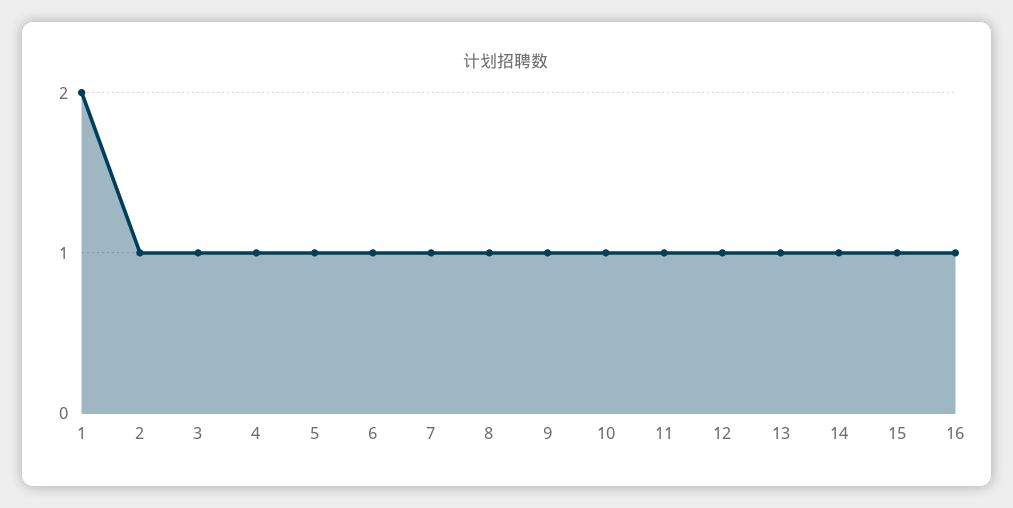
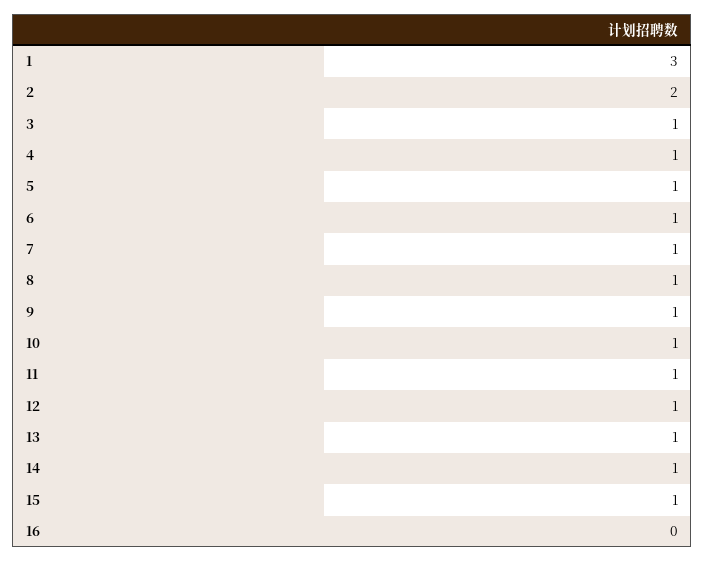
1: 2 -> 3
2: 1 -> 2
16: 1 -> 0

